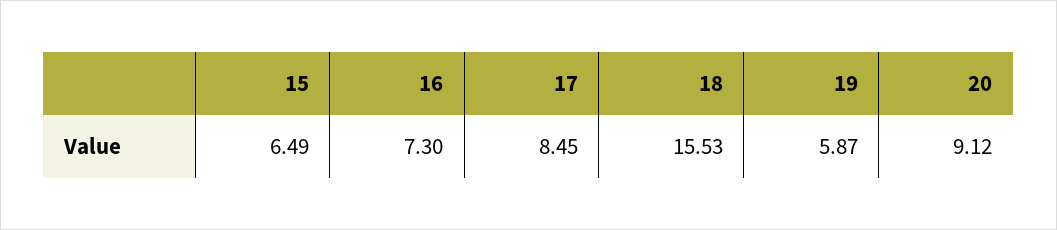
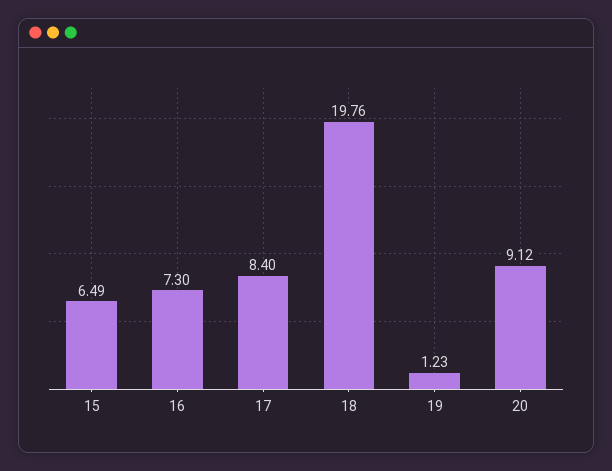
17: 8.45 -> 8.4
18: 15.53 -> 19.76
19: 5.87 -> 1.23

